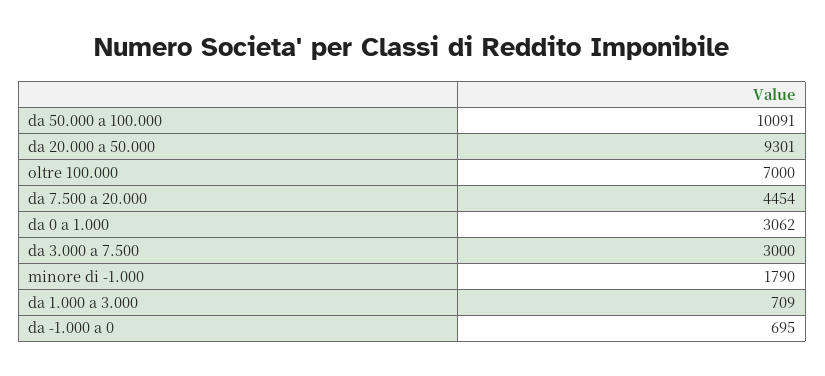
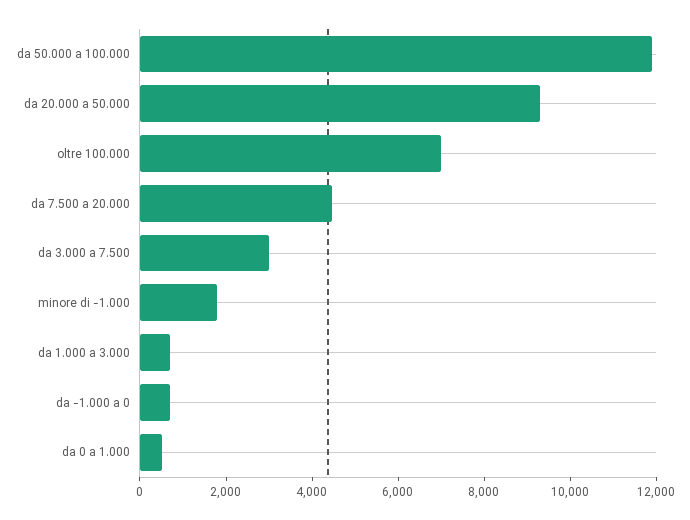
da 50.000 a 100.000: 10091 -> 12000
da 0 a 1.000: 3062 -> 500

